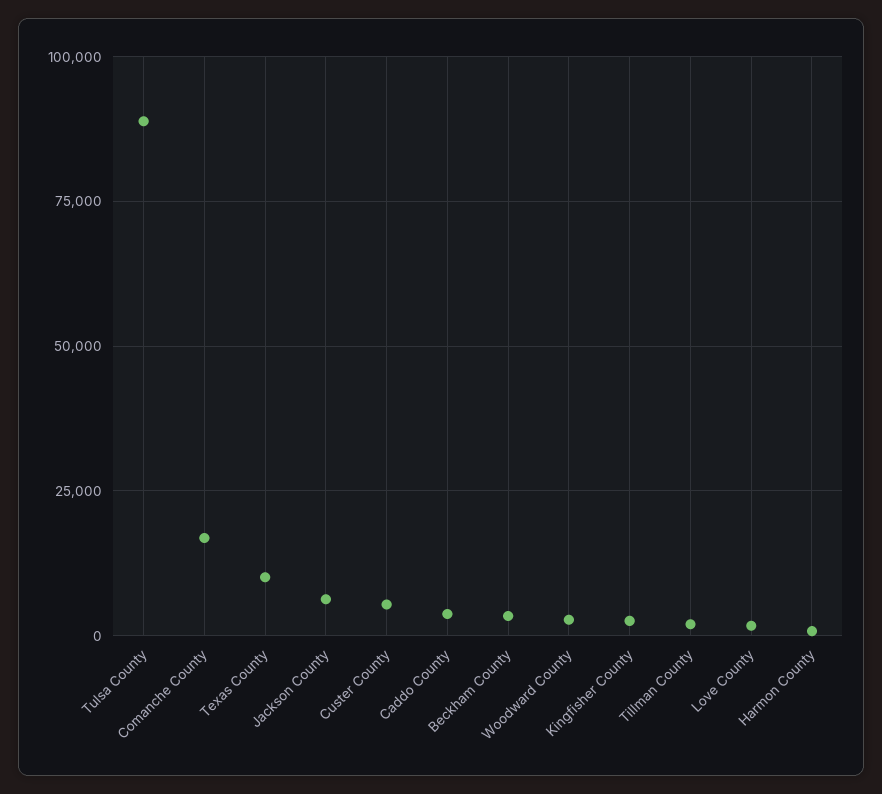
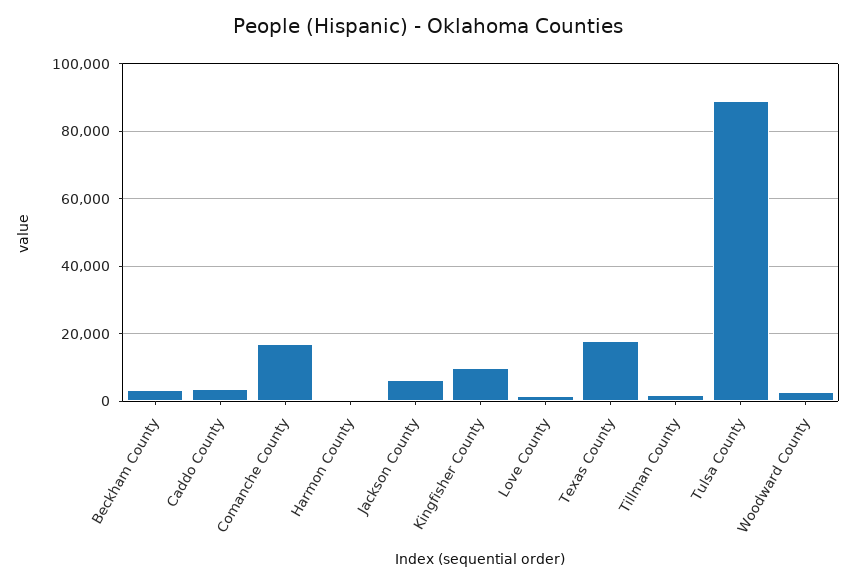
Texas County: 10000 -> 18000
Custer County: 5000 -> none
Kingfisher County: 2500 -> 10000

